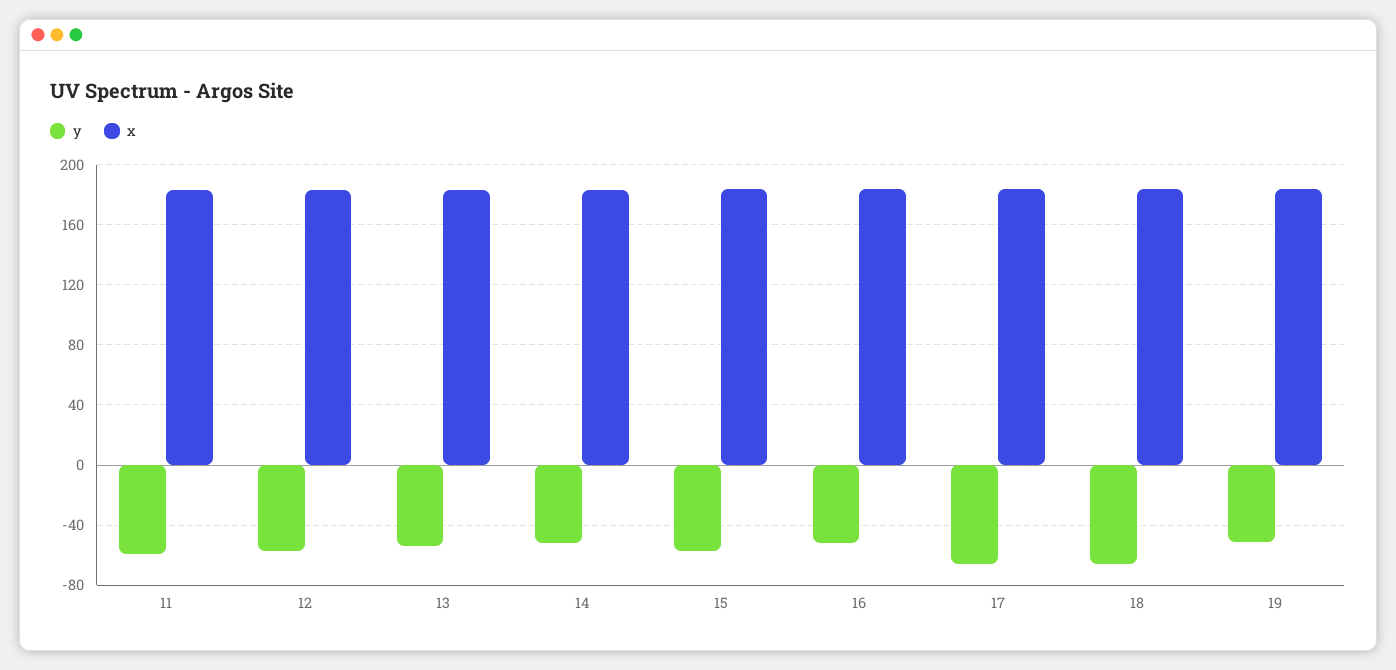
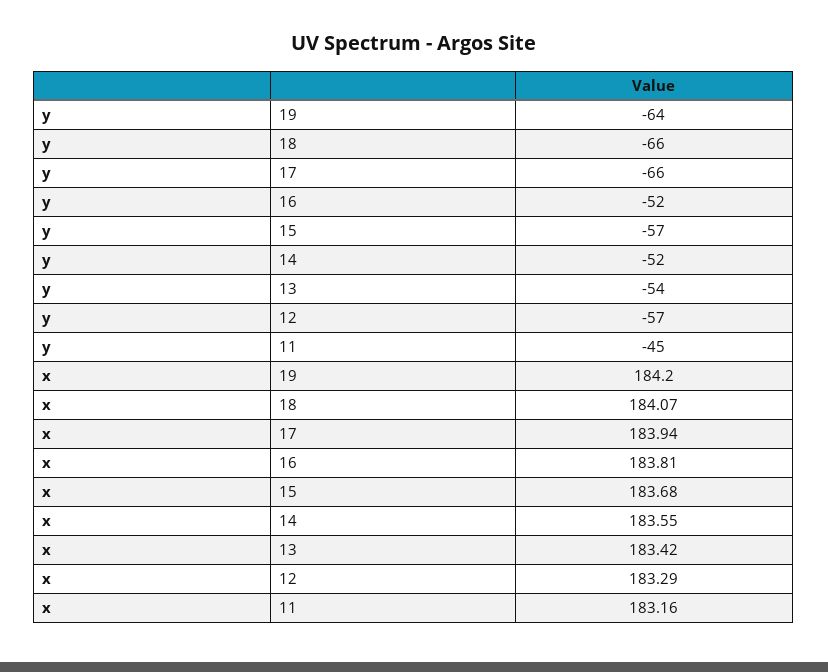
y, 11: -60 -> -45
y, 19: -50 -> -64

